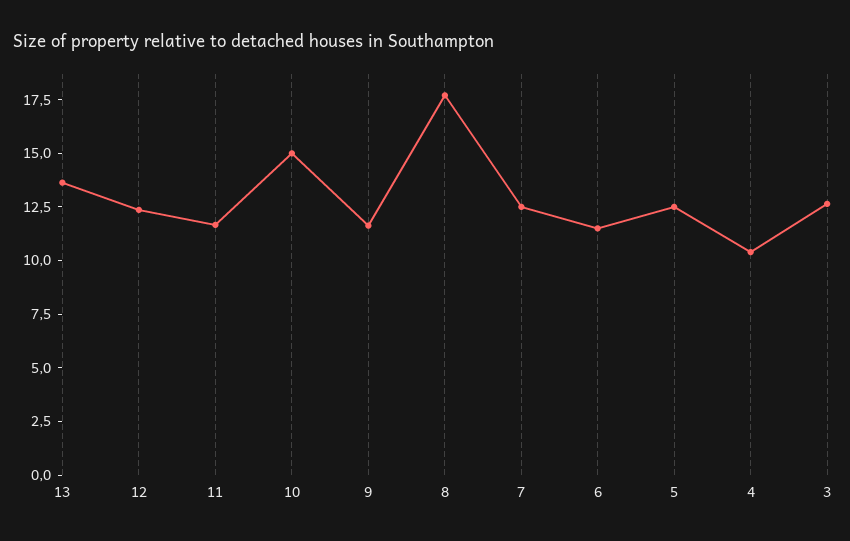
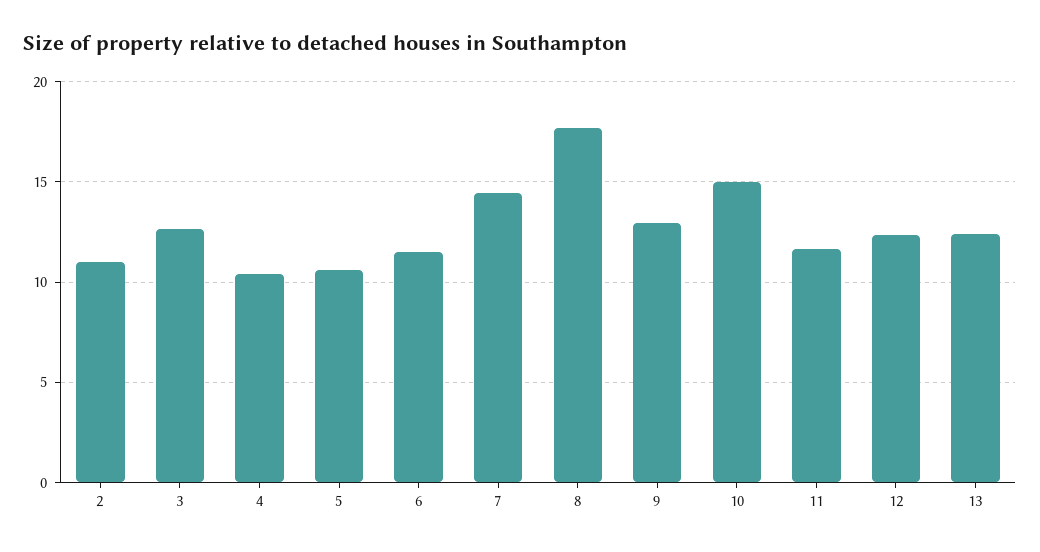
13: 13.5 -> 12.5
9: 11.5 -> 13
7: 12.5 -> 14.5
5: 12.5 -> 10.5
2: none -> 11

